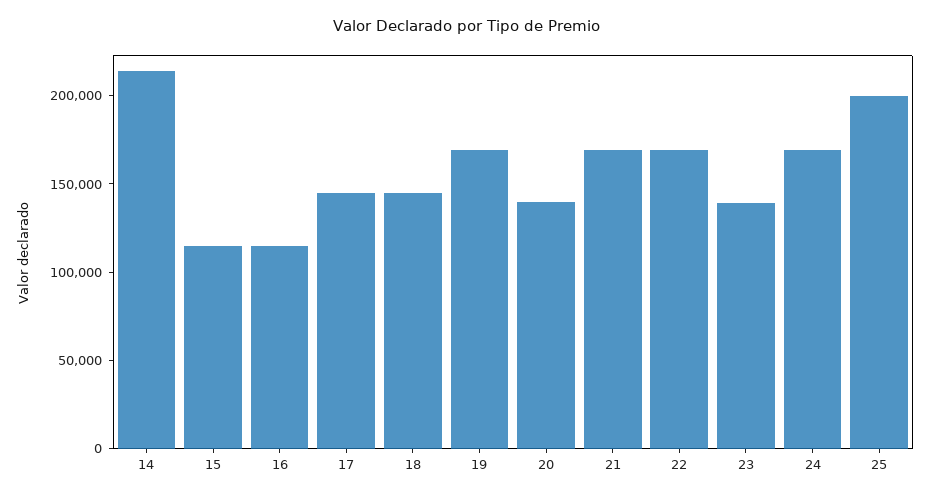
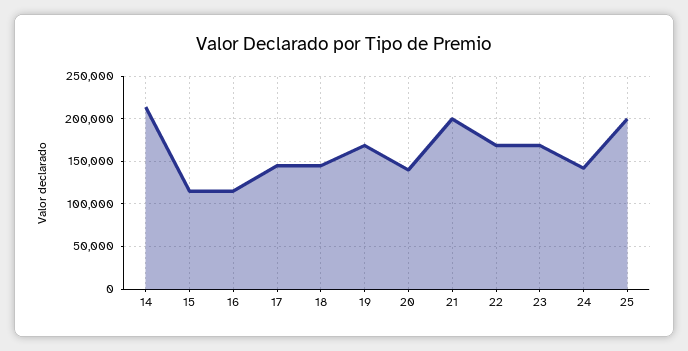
21: 170000 -> 200000
23: 140000 -> 170000
24: 170000 -> 140000

